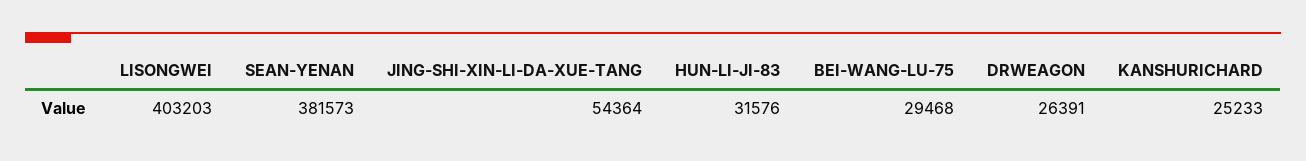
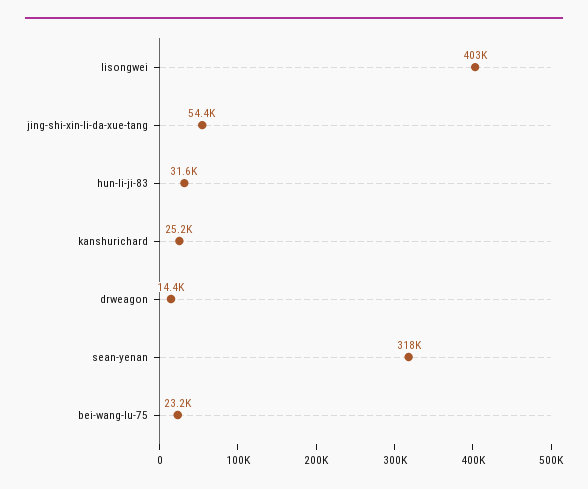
SEAN-YENAN: 381573 -> 318000
BEI-WANG-LU-75: 29468 -> 23200
DRWEAGON: 26391 -> 14400

